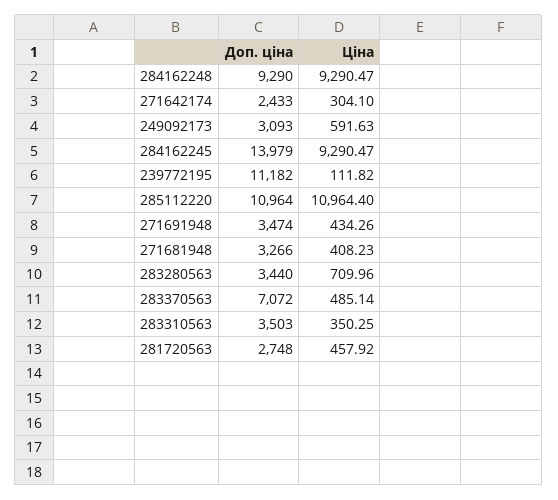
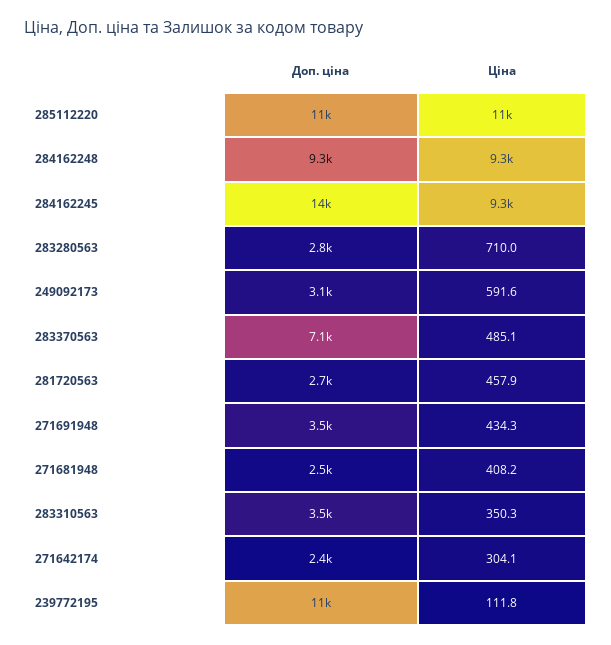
Доп. ціна, 271681948: 3266 -> 2500
Доп. ціна, 283280563: 3440 -> 2800

